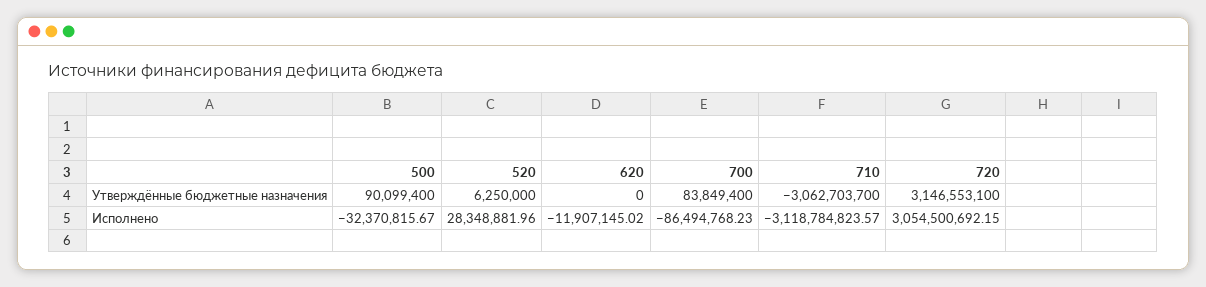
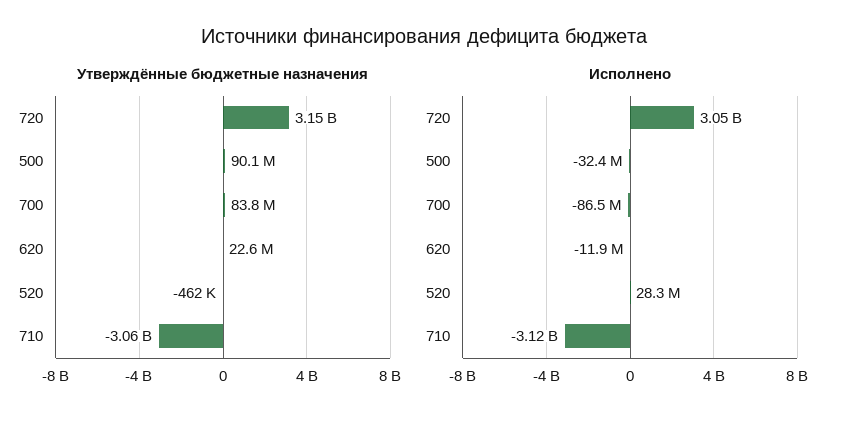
Утверждённые бюджетные назначения, 520: 6250000 -> -462000
Утверждённые бюджетные назначения, 620: 0 -> 22600000

